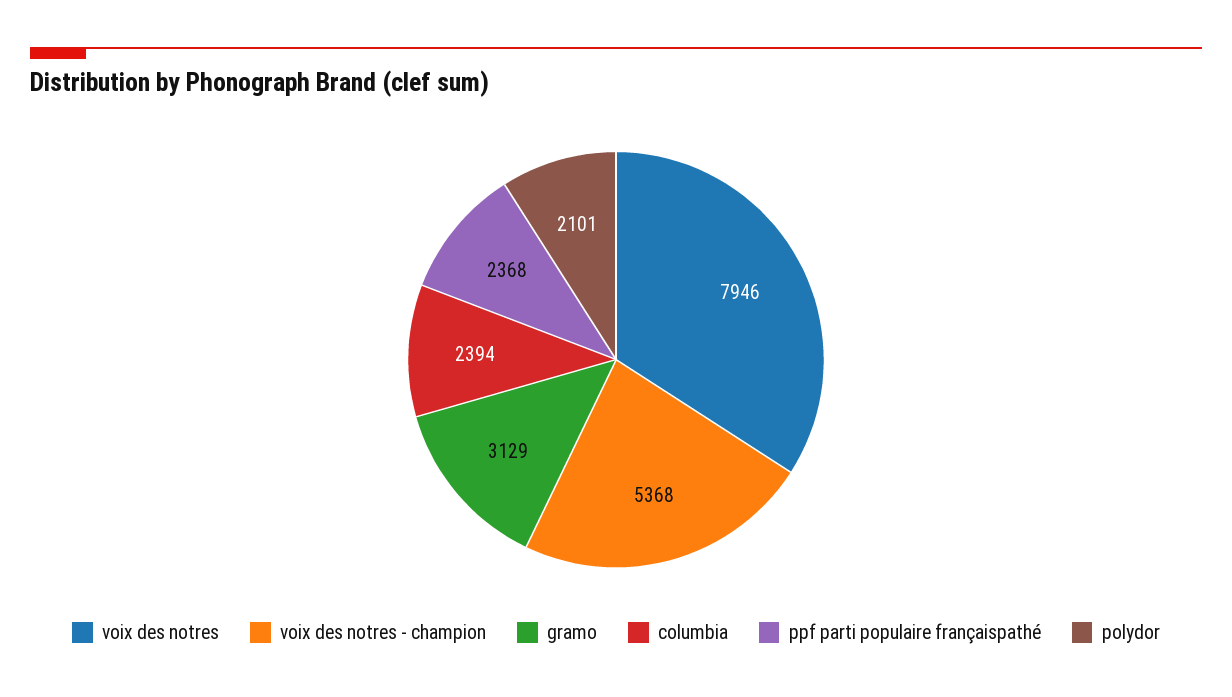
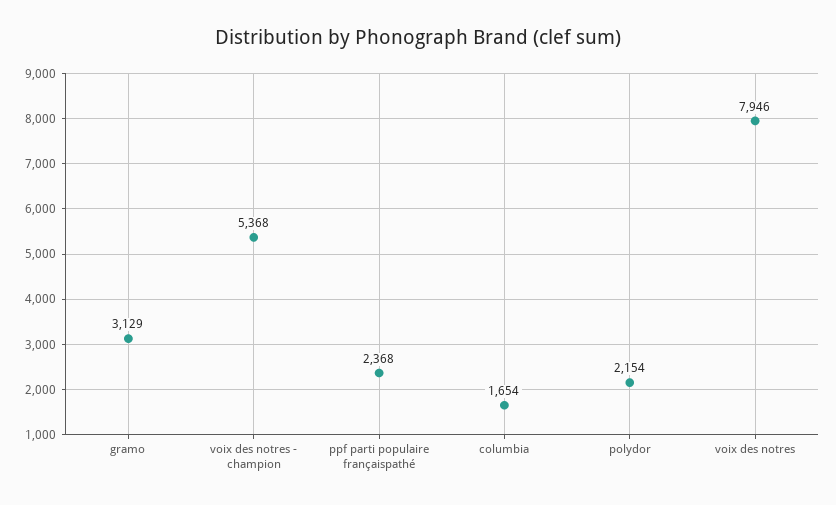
columbia: 2394 -> 1654
polydor: 2101 -> 2154

